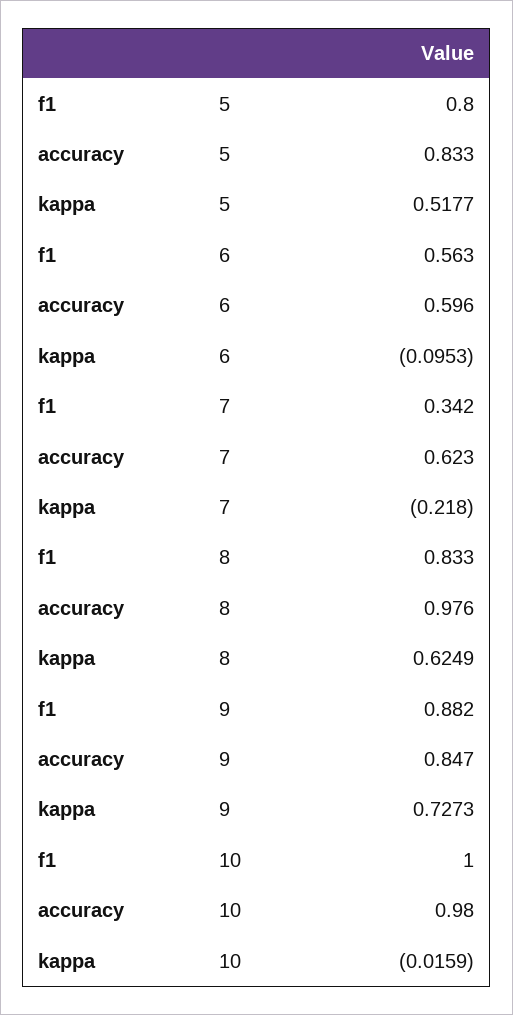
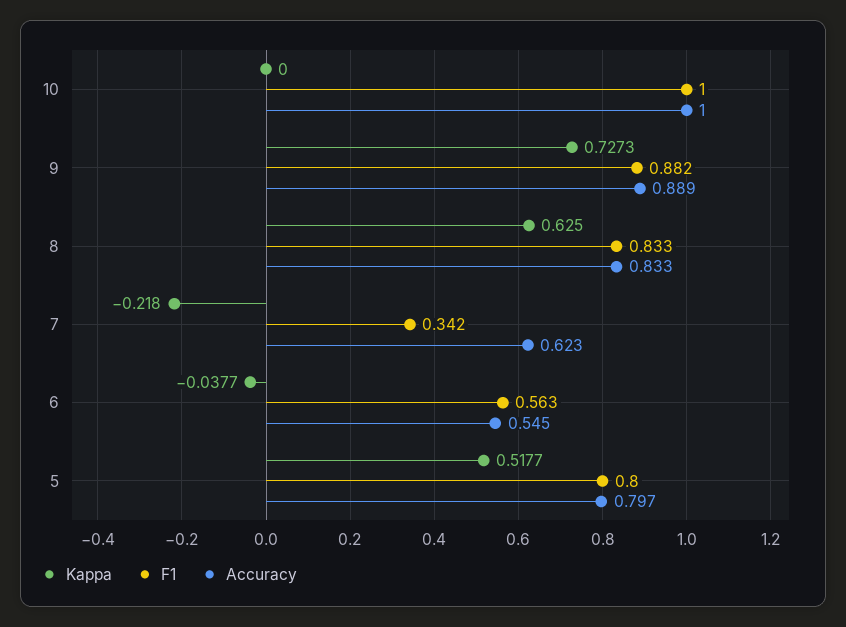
accuracy, 5: 0.833 -> 0.797
accuracy, 6: 0.596 -> 0.545
kappa, 6: -0.0953 -> -0.0377
accuracy, 8: 0.976 -> 0.833
kappa, 8: 0.6249 -> 0.625
accuracy, 9: 0.847 -> 0.889
accuracy, 10: 0.98 -> 1
kappa, 10: -0.0159 -> 0

